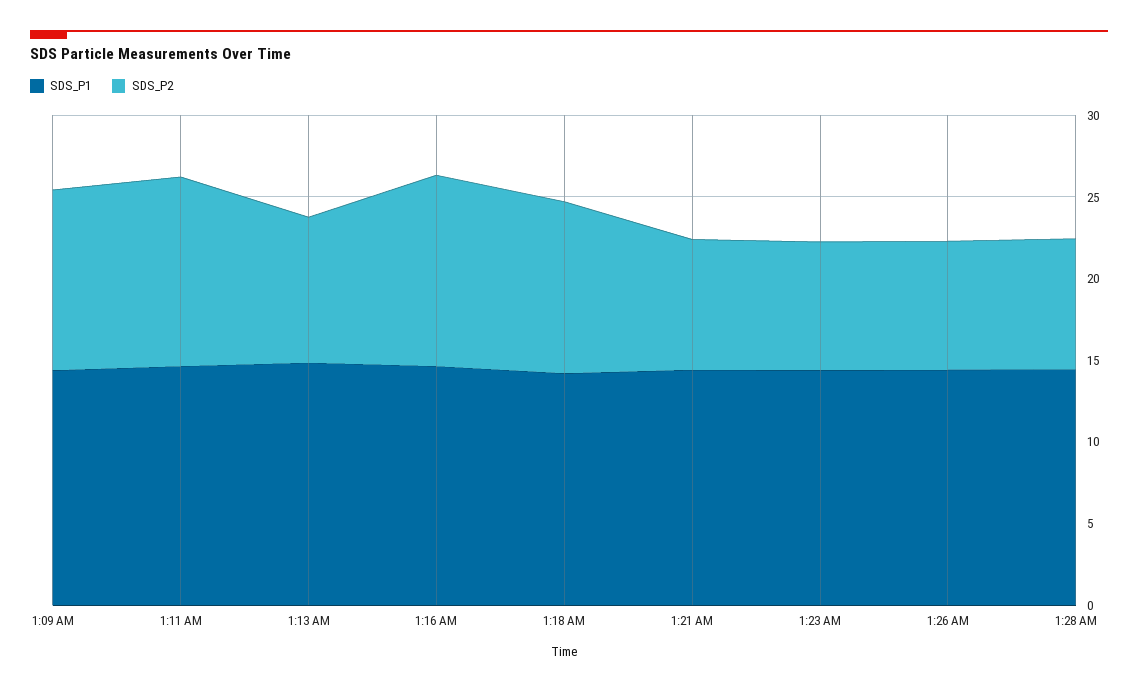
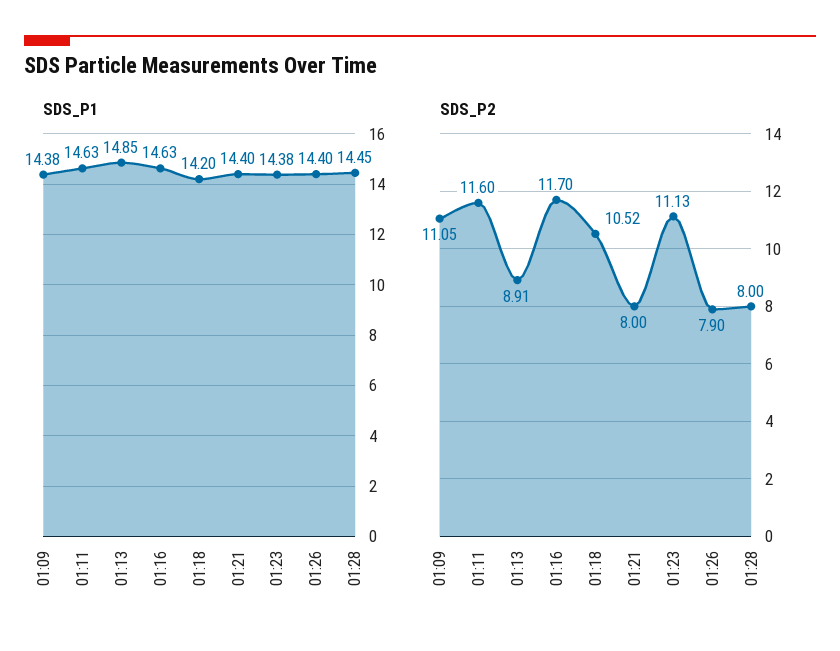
SDS_P2, 1:23 AM: 8 -> 11.13

